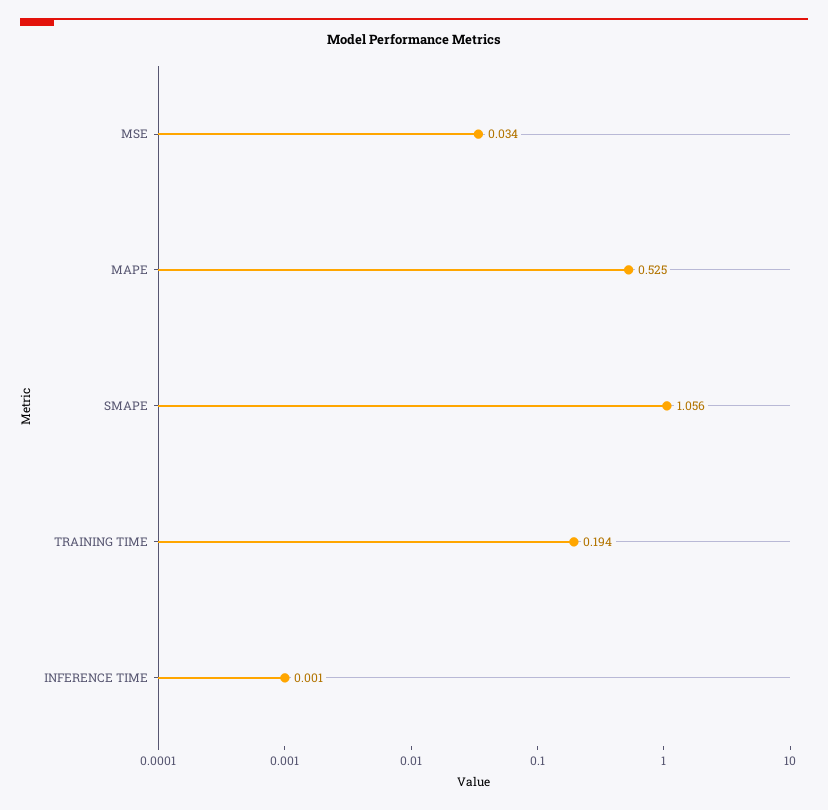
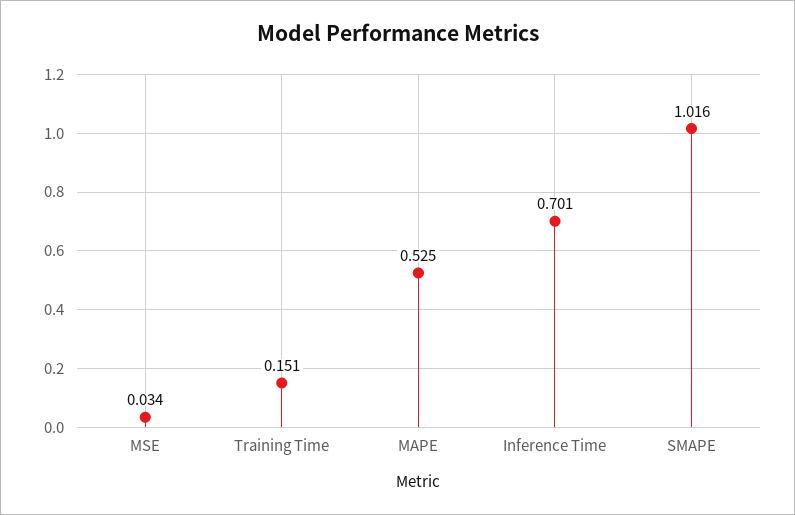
SMAPE: 1.056 -> 1.016
TRAINING TIME: 0.194 -> 0.151
INFERENCE TIME: 0.001 -> 0.701

